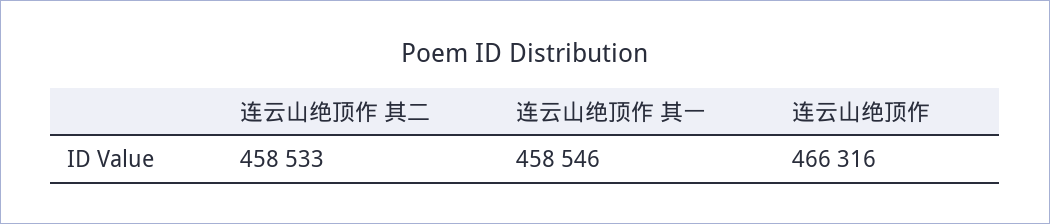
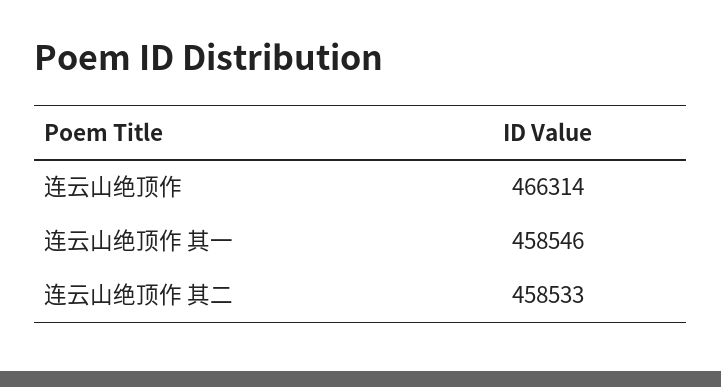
连云山绝顶作: 466316 -> 466314

